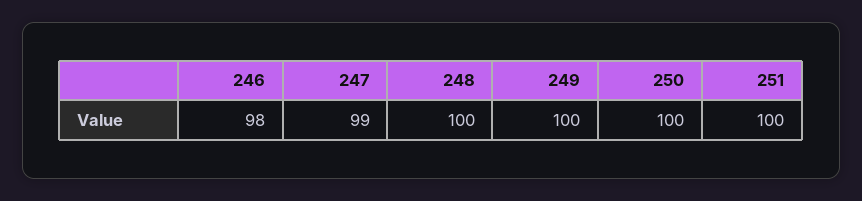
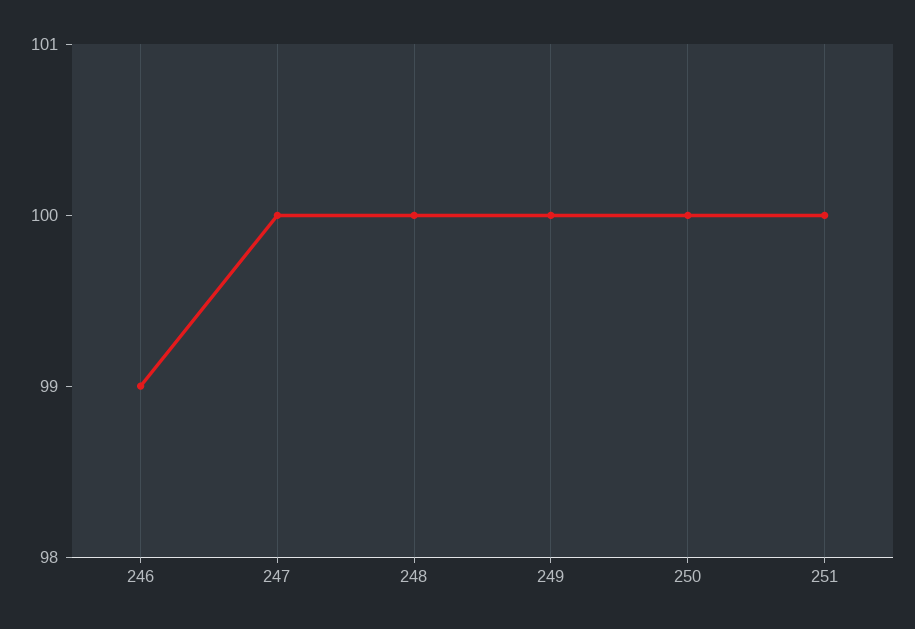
246: 98 -> 99
247: 99 -> 100

